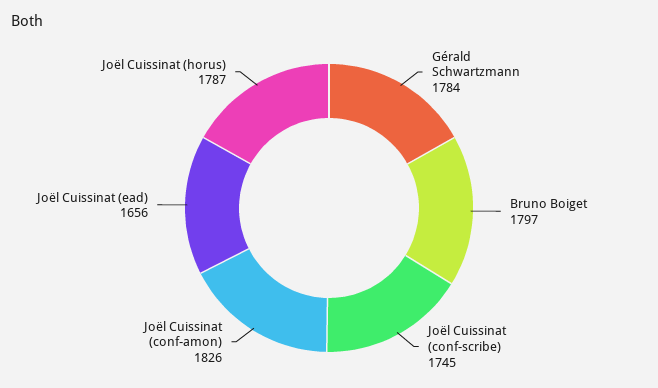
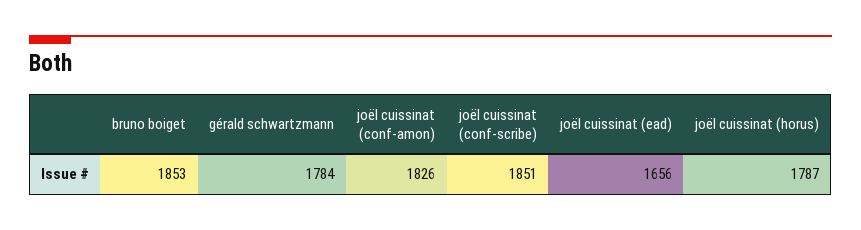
Bruno Boiget: 1797 -> 1853
Joël Cuissinat (conf-scribe): 1745 -> 1851

